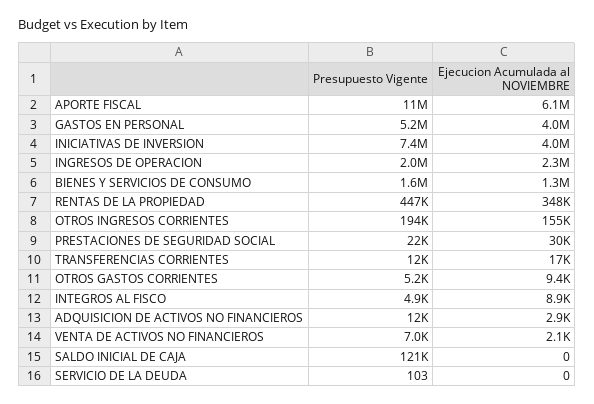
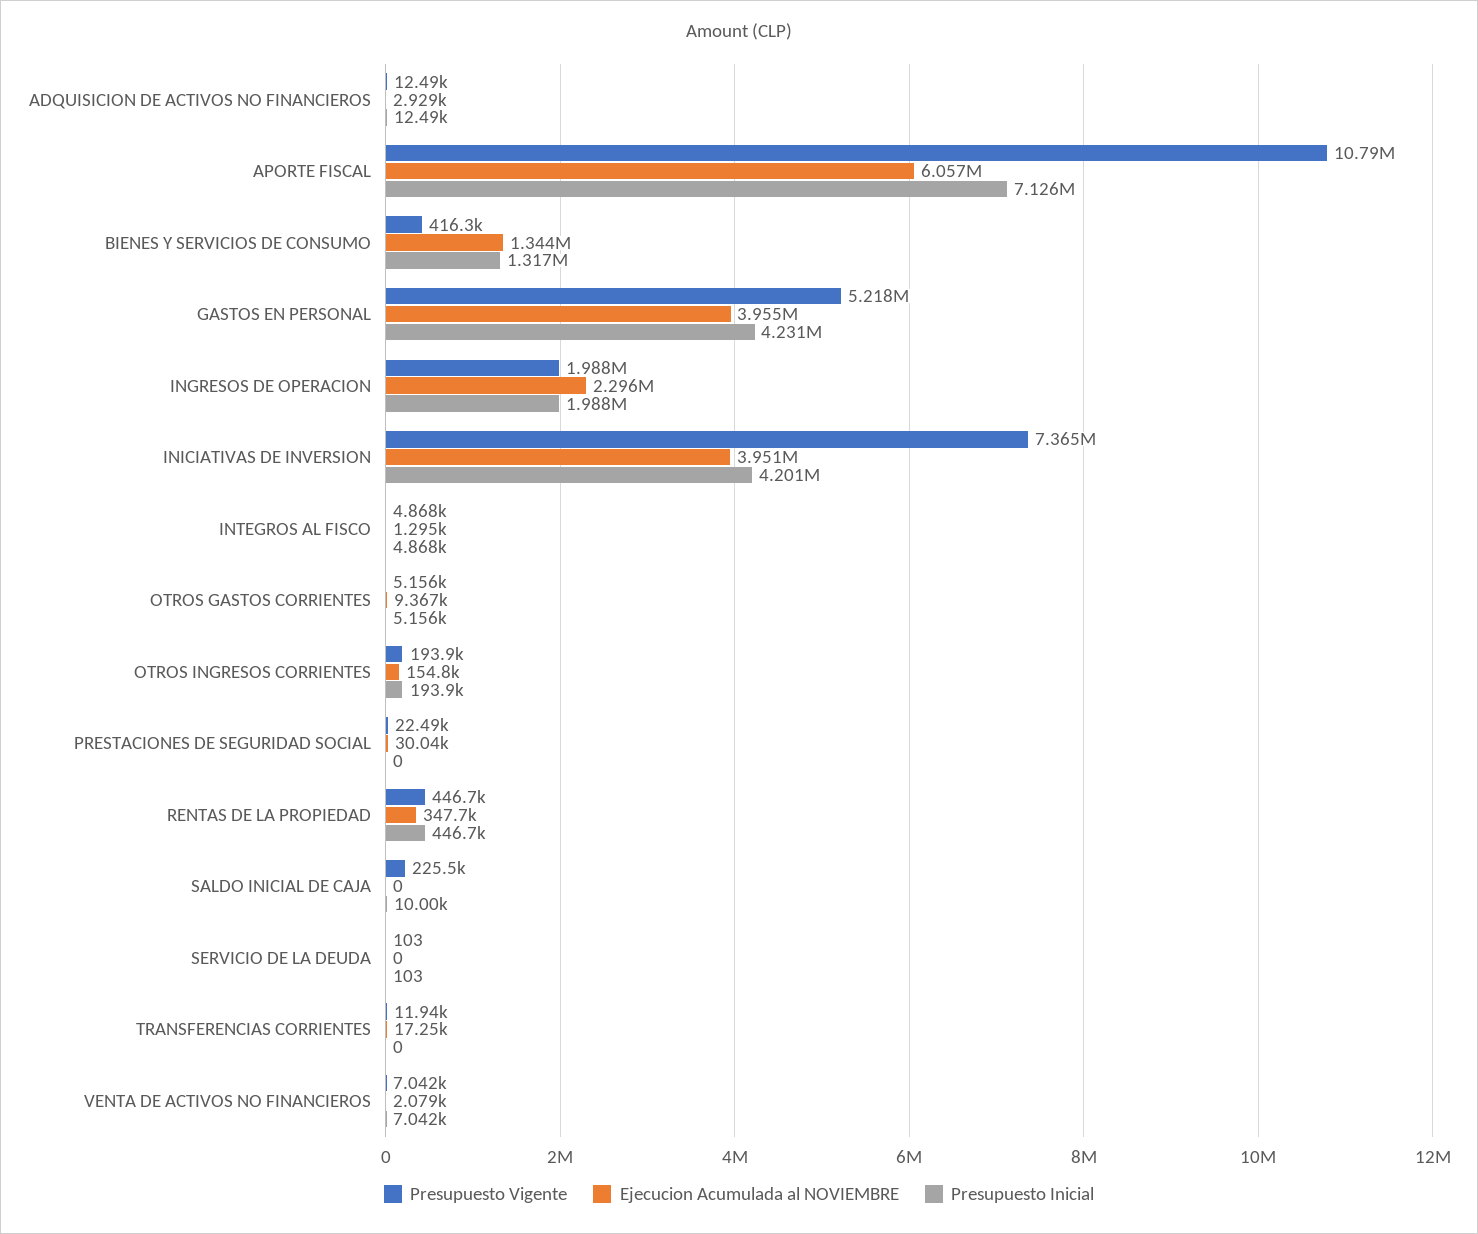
Presupuesto Vigente, BIENES Y SERVICIOS DE CONSUMO: 1600000 -> 416300
Ejecucion Acumulada al NOVIEMBRE, INTEGROS AL FISCO: 8900 -> 1295
Presupuesto Vigente, SALDO INICIAL DE CAJA: 121000 -> 225500
Presupuesto Inicial, ADQUISICION DE ACTIVOS NO FINANCIEROS: none -> 12490
Presupuesto Inicial, APORTE FISCAL: none -> 7126000
Presupuesto Inicial, BIENES Y SERVICIOS DE CONSUMO: none -> 1317000
Presupuesto Inicial, GASTOS EN PERSONAL: none -> 4231000
Presupuesto Inicial, INGRESOS DE OPERACION: none -> 1988000
Presupuesto Inicial, INICIATIVAS DE INVERSION: none -> 4201000
Presupuesto Inicial, INTEGROS AL FISCO: none -> 4868
Presupuesto Inicial, OTROS GASTOS CORRIENTES: none -> 5156
Presupuesto Inicial, OTROS INGRESOS CORRIENTES: none -> 193900
Presupuesto Inicial, PRESTACIONES DE SEGURIDAD SOCIAL: none -> 0
Presupuesto Inicial, RENTAS DE LA PROPIEDAD: none -> 446700
Presupuesto Inicial, SALDO INICIAL DE CAJA: none -> 10000
Presupuesto Inicial, SERVICIO DE LA DEUDA: none -> 103
Presupuesto Inicial, TRANSFERENCIAS CORRIENTES: none -> 0
Presupuesto Inicial, VENTA DE ACTIVOS NO FINANCIEROS: none -> 7042

